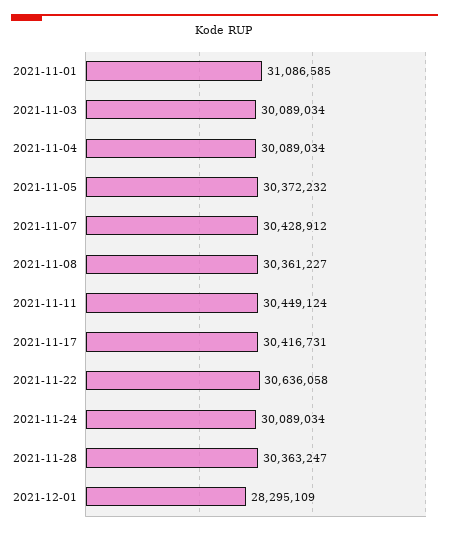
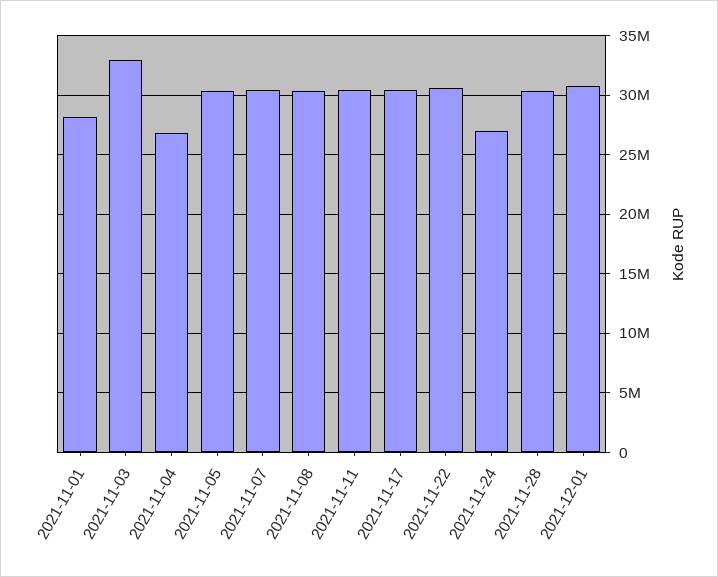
2021-11-01: 31086585 -> 28000000
2021-11-03: 30089034 -> 33000000
2021-11-04: 30089034 -> 27000000
2021-11-24: 30089034 -> 27000000
2021-12-01: 28295109 -> 31000000

